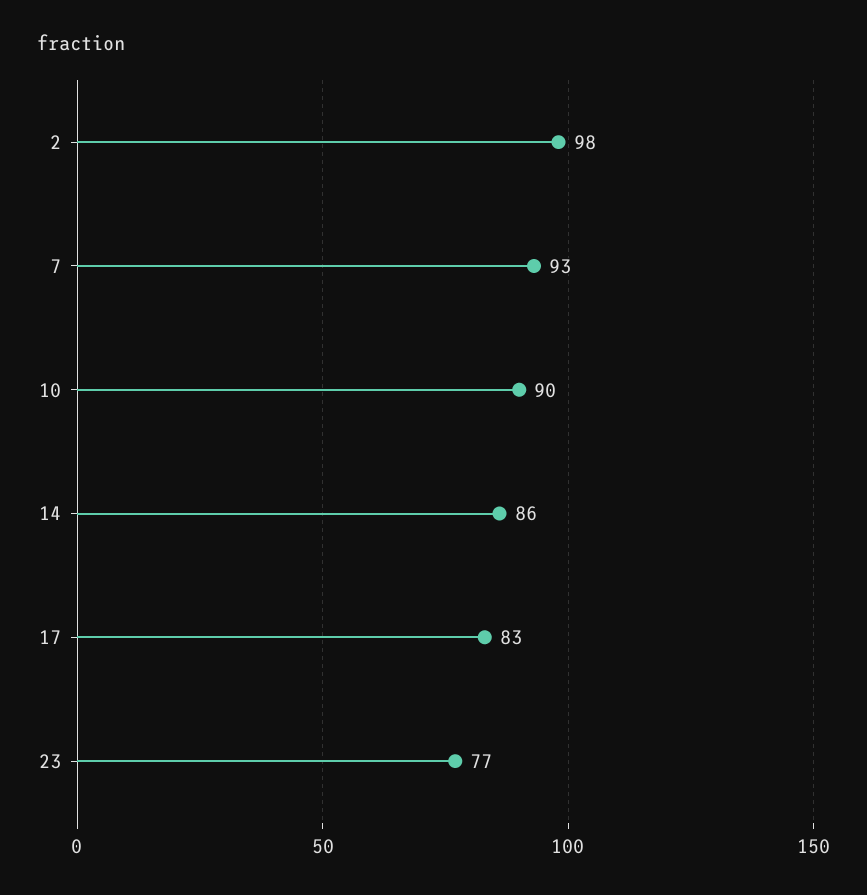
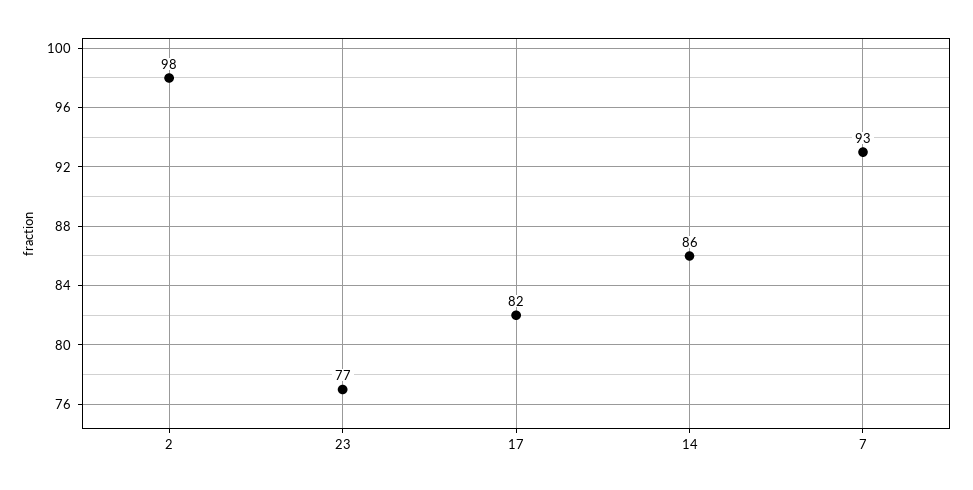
10: 90 -> none
17: 83 -> 82

